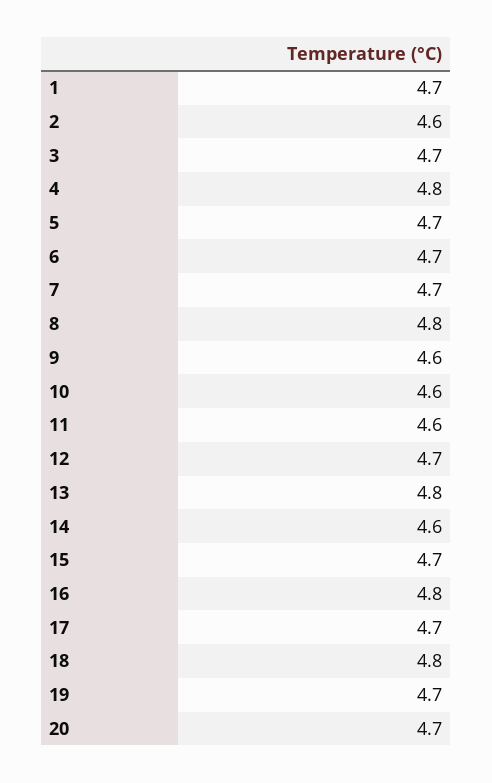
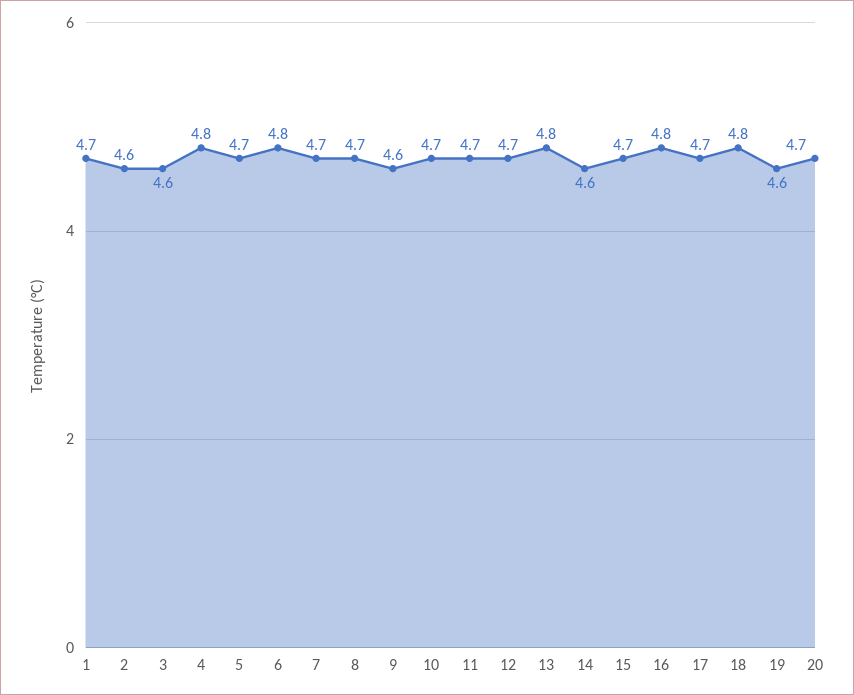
3: 4.7 -> 4.6
6: 4.7 -> 4.8
8: 4.8 -> 4.7
10: 4.6 -> 4.7
11: 4.6 -> 4.7
19: 4.7 -> 4.6

